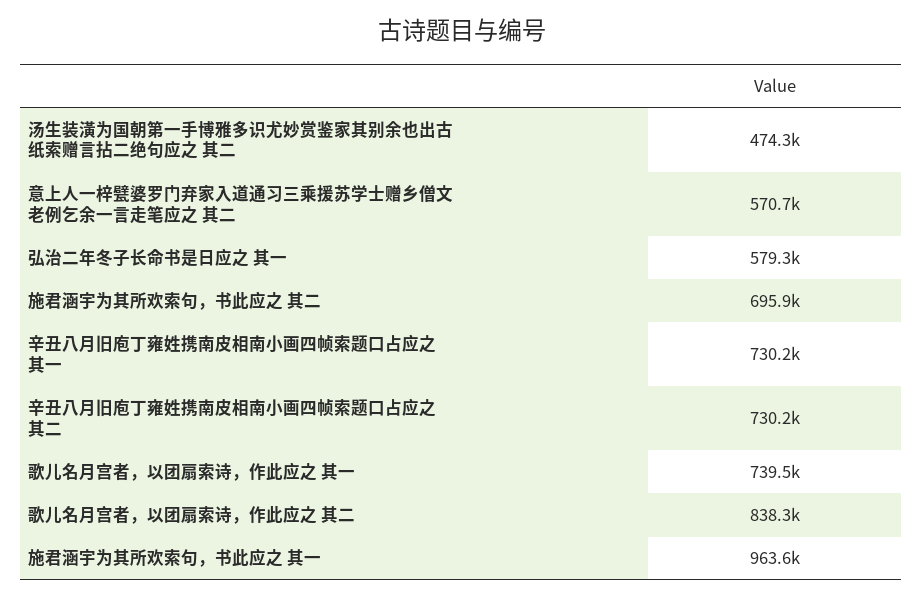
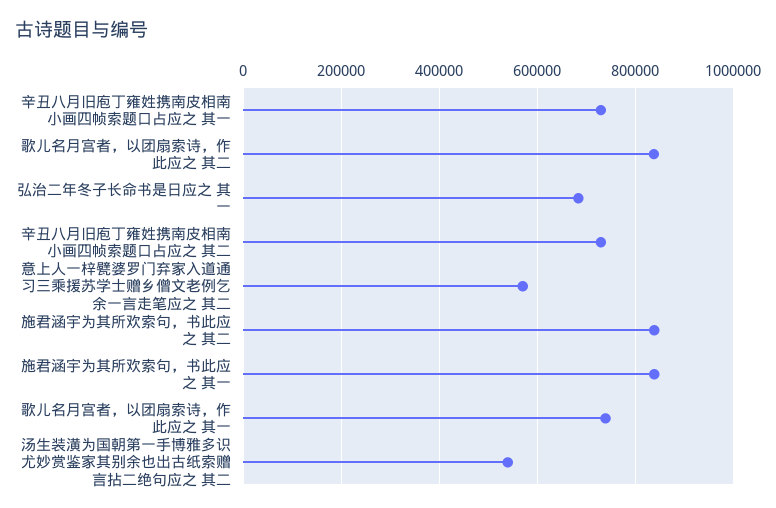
汤生装潢为国朝第一手博雅多识尤妙赏鉴家其别余也出古纸索赠言拈二绝句应之 其二: 474300 -> 540000
弘治二年冬子长命书是日应之 其一: 579300 -> 680000
施君涵宇为其所欢索句，书此应之 其二: 695900 -> 840000
施君涵宇为其所欢索句，书此应之 其一: 963600 -> 840000

